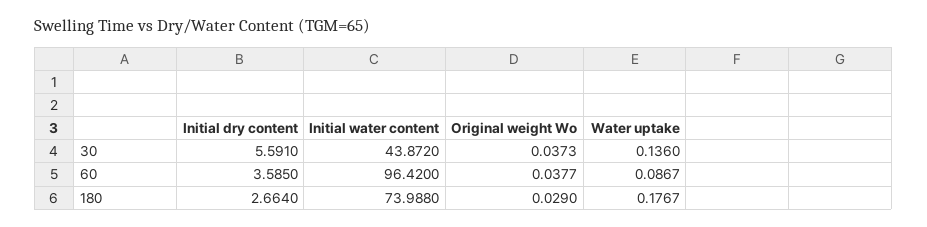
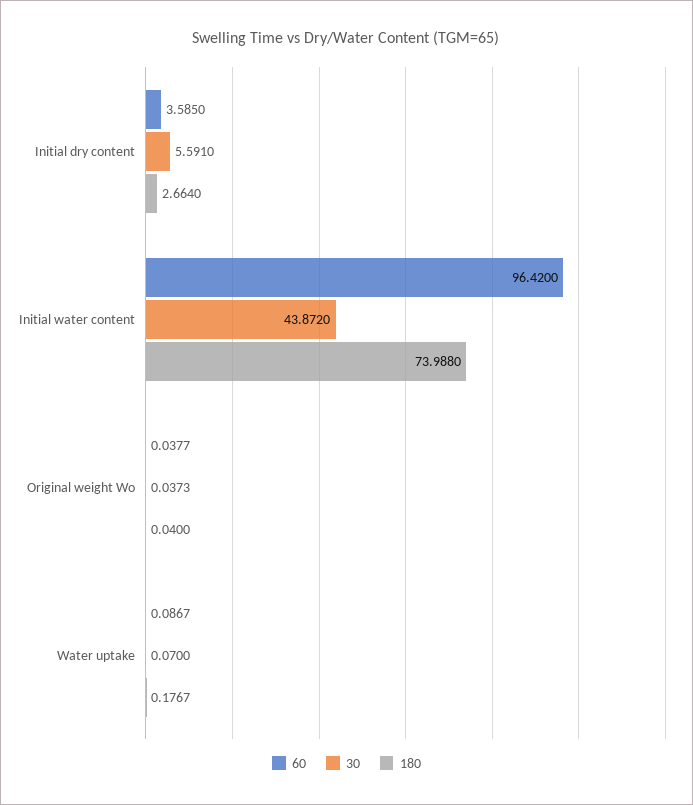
30, Water uptake: 0.136 -> 0.07
180, Original weight Wo: 0.029 -> 0.04

